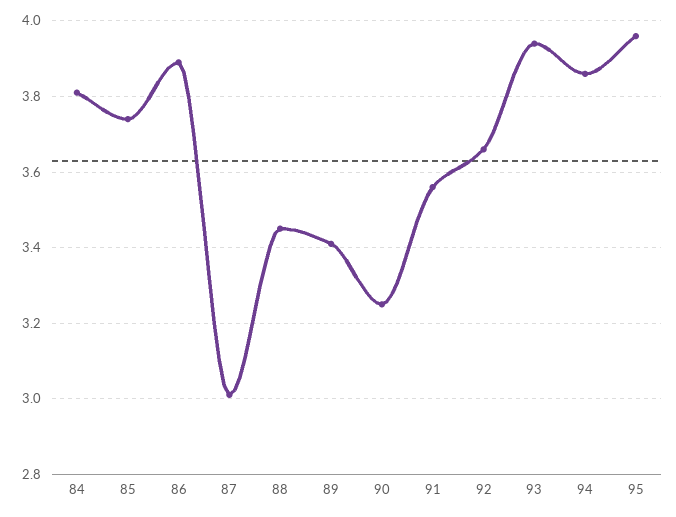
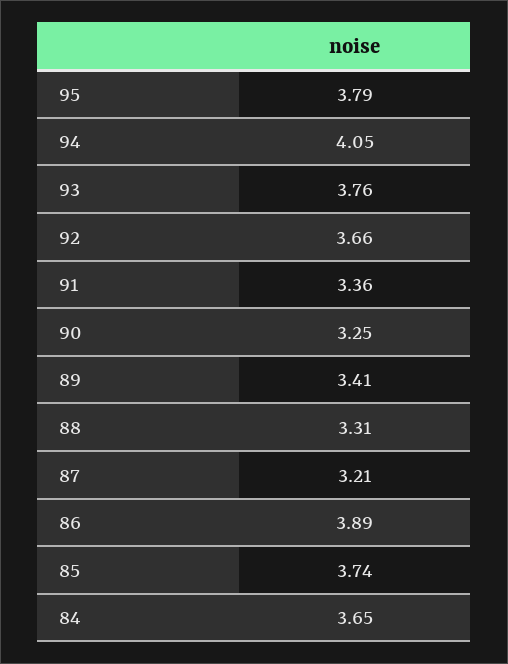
84: 3.8 -> 3.65
87: 3 -> 3.21
88: 3.45 -> 3.31
91: 3.55 -> 3.36
93: 3.95 -> 3.76
94: 3.85 -> 4.05
95: 3.95 -> 3.79

